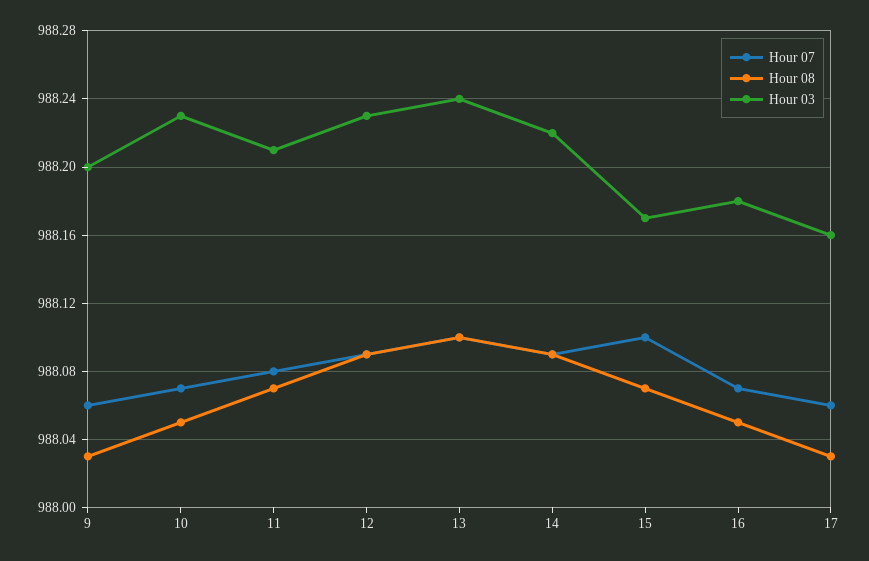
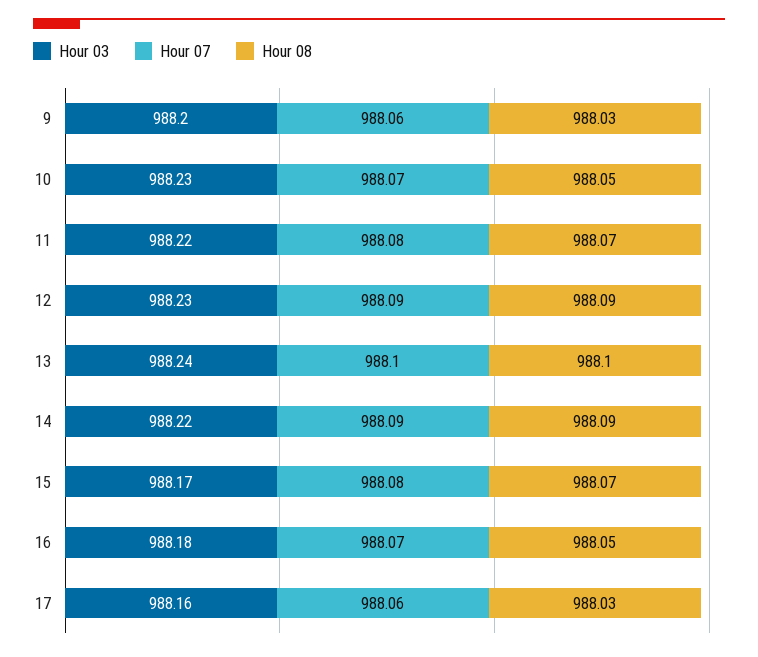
Hour 03, 11: 988.21 -> 988.22
Hour 07, 15: 988.1 -> 988.08

